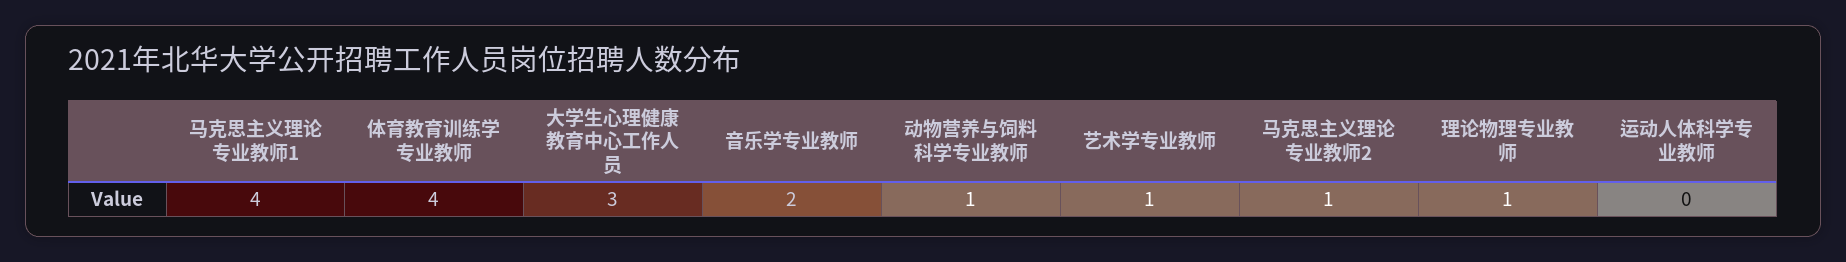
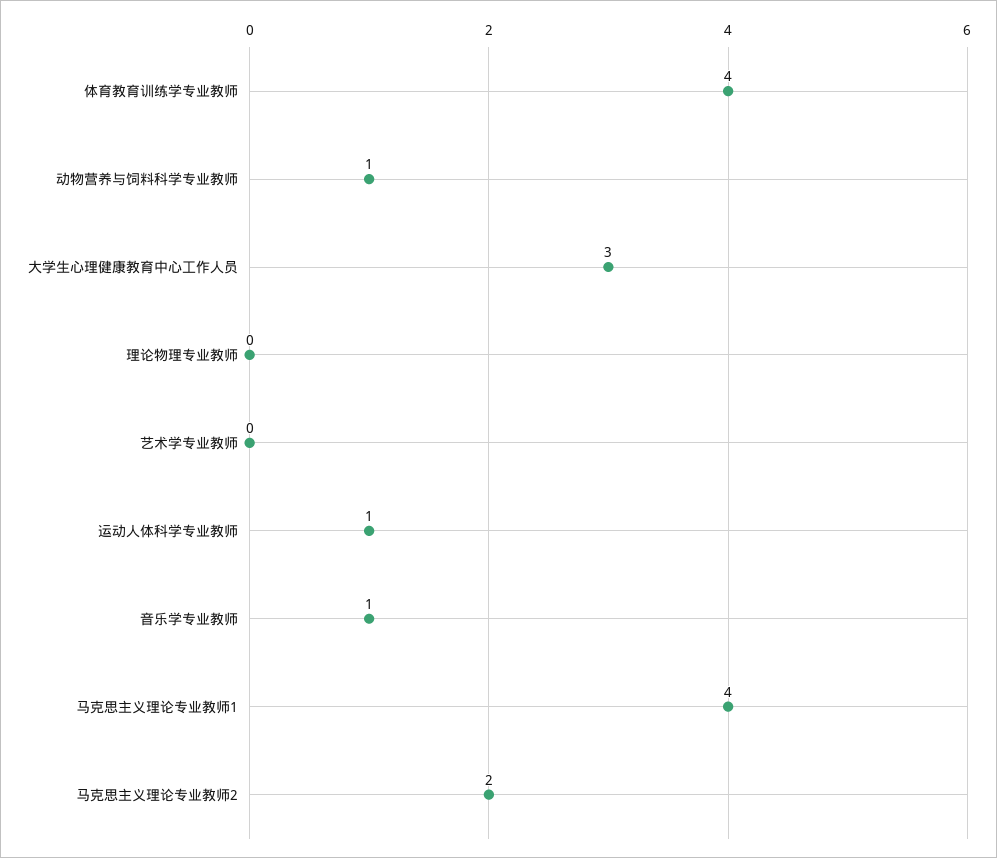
音乐学专业教师: 2 -> 1
艺术学专业教师: 1 -> 0
马克思主义理论专业教师2: 1 -> 2
理论物理专业教师: 1 -> 0
运动人体科学专业教师: 0 -> 1

